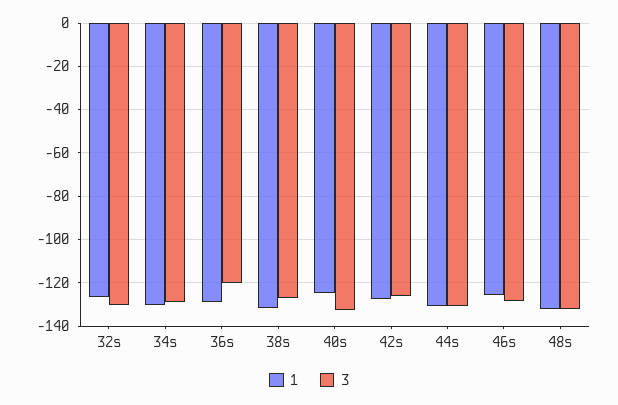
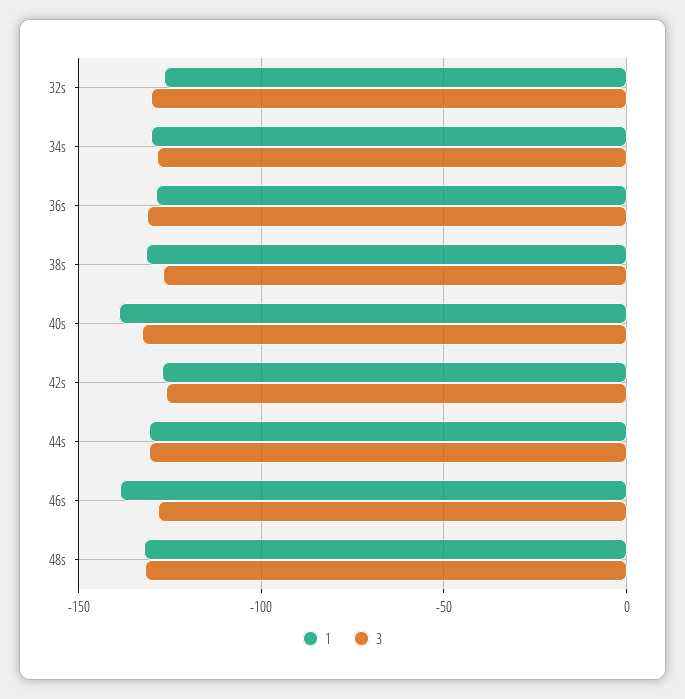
3, 36s: -120 -> -130
1, 40s: -125 -> -140
1, 46s: -125 -> -140

